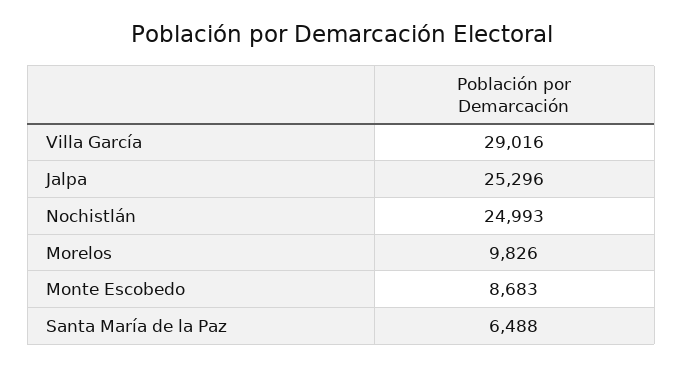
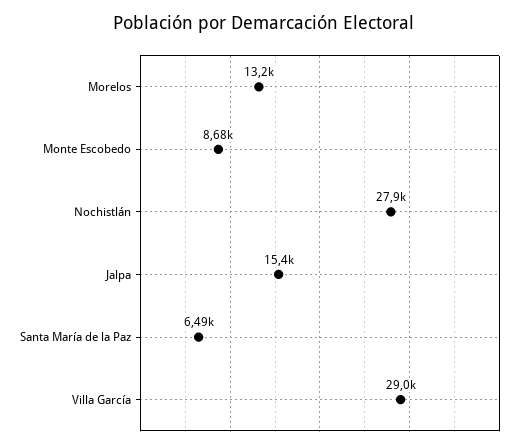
Jalpa: 25296 -> 15400
Nochistlán: 24993 -> 27900
Morelos: 9826 -> 13200

